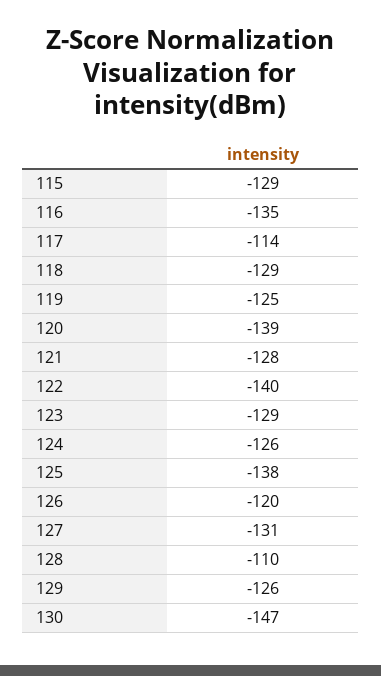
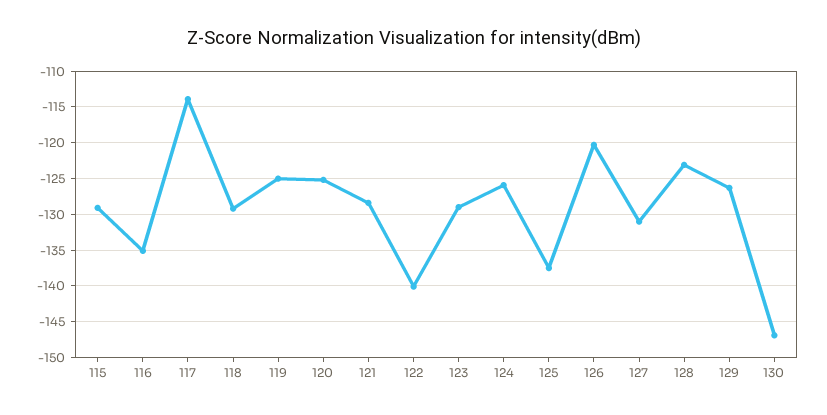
120: -139 -> -125
128: -110 -> -123

